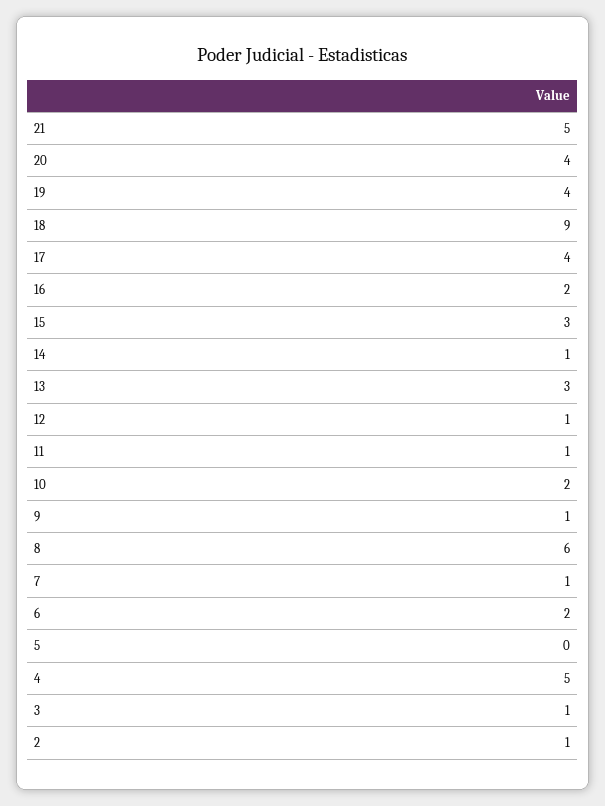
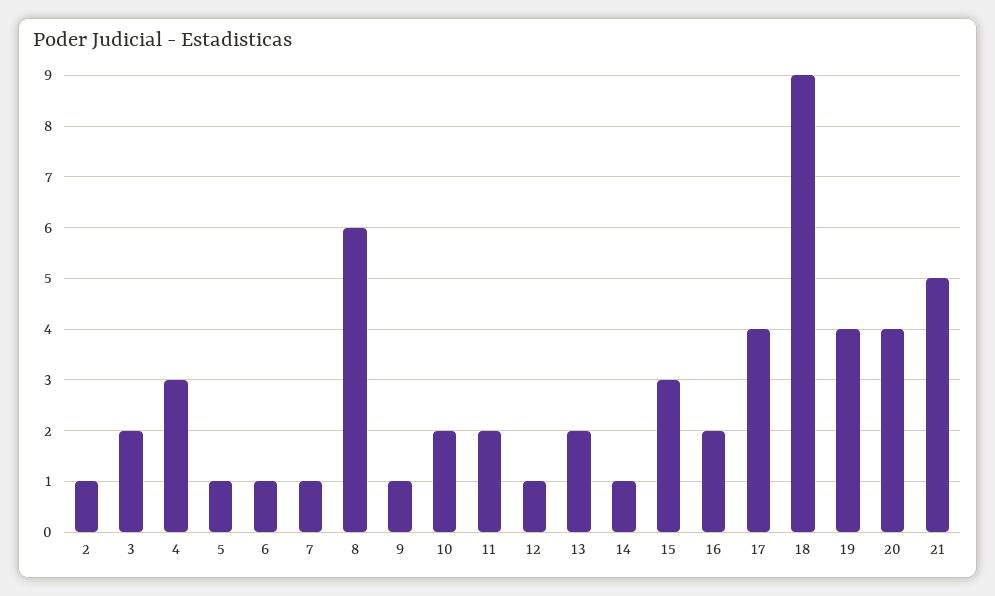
13: 3 -> 2
11: 1 -> 2
6: 2 -> 1
5: 0 -> 1
4: 5 -> 3
3: 1 -> 2

